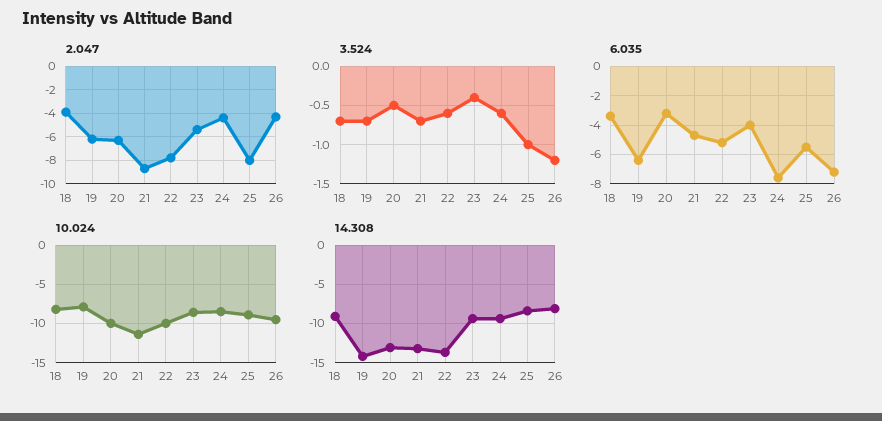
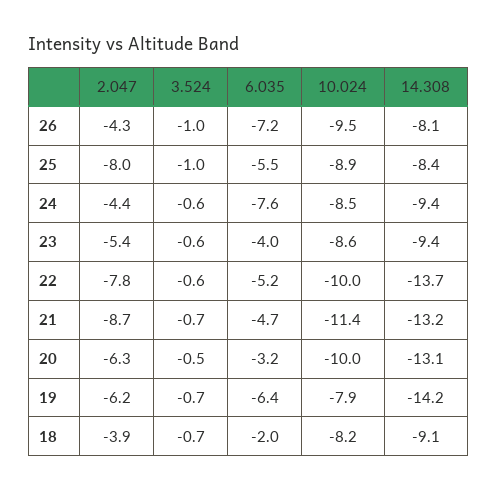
3.524, 23: -0.4 -> -0.6
3.524, 26: -1.2 -> -1
6.035, 18: -3.5 -> -2

